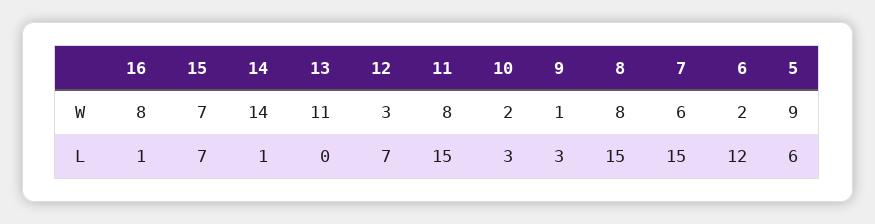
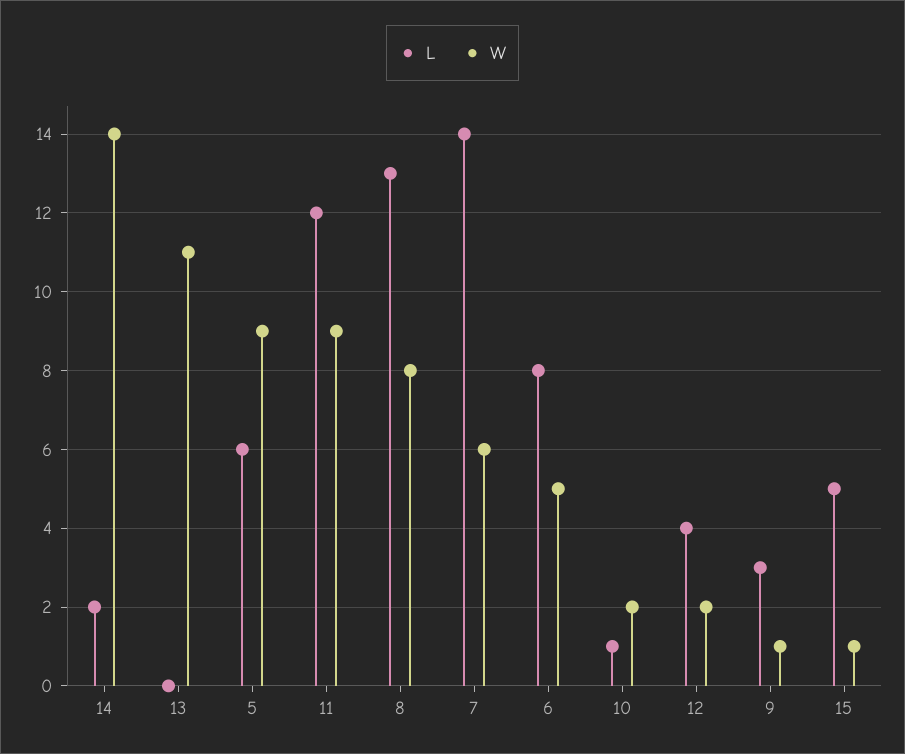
W, 16: 8 -> none
W, 15: 7 -> 1
W, 12: 3 -> 2
W, 11: 8 -> 9
W, 6: 2 -> 5
L, 16: 1 -> none
L, 15: 7 -> 5
L, 14: 1 -> 2
L, 12: 7 -> 4
L, 11: 15 -> 12
L, 10: 3 -> 1
L, 8: 15 -> 13
L, 7: 15 -> 14
L, 6: 12 -> 8

